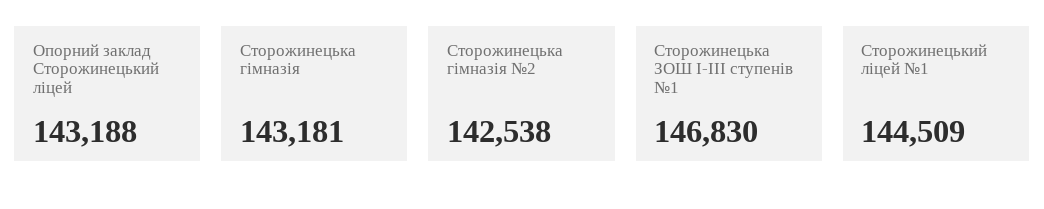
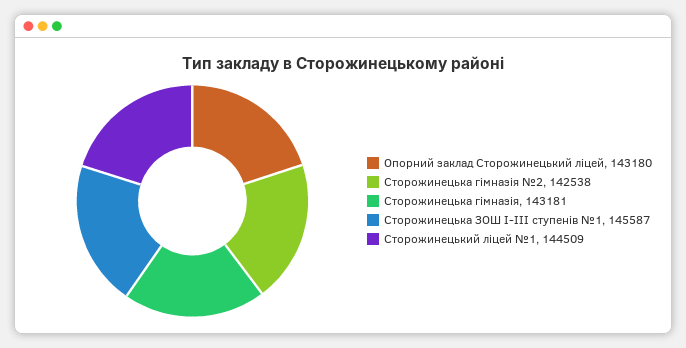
Опорний заклад Сторожинецький ліцей: 143188 -> 143180
Сторожинецька ЗОШ І-ІІІ ступенів №1: 146830 -> 145587

